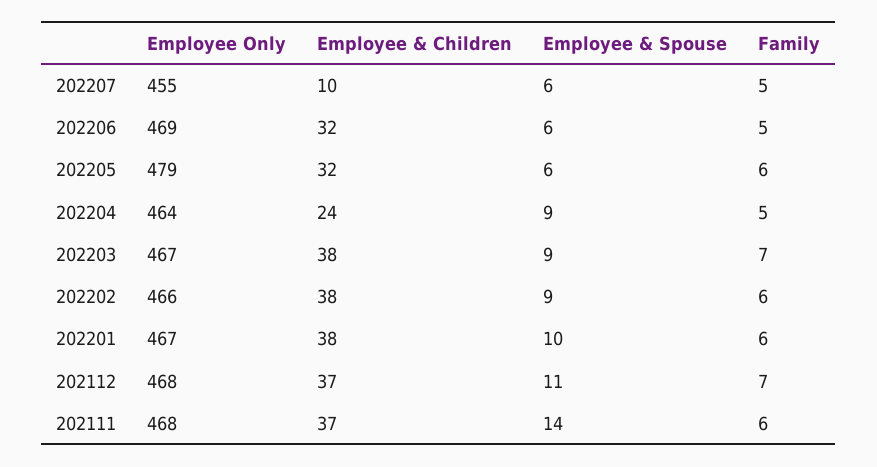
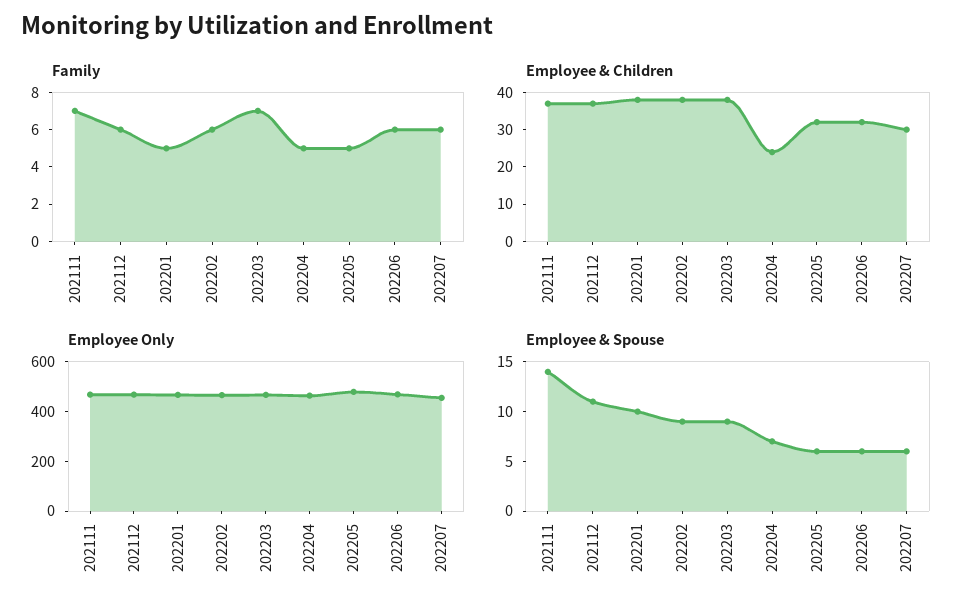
Employee & Children, 202207: 10 -> 30
Family, 202207: 5 -> 6
Family, 202206: 5 -> 6
Family, 202205: 6 -> 5
Employee & Spouse, 202204: 9 -> 7
Family, 202201: 6 -> 5
Family, 202112: 7 -> 6
Family, 202111: 6 -> 7

